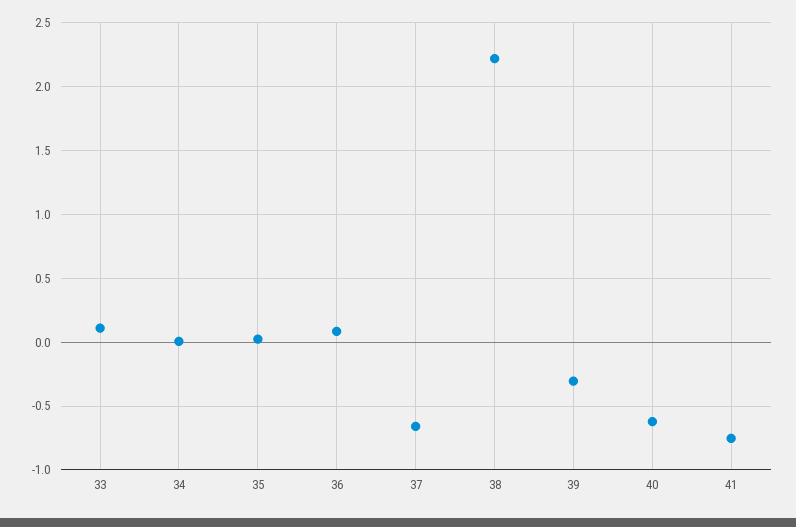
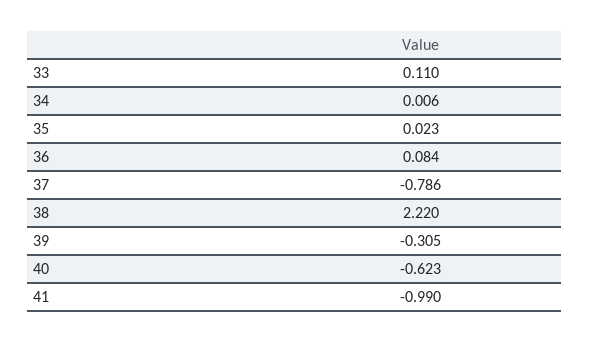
37: -0.65 -> -0.786
41: -0.75 -> -0.99

